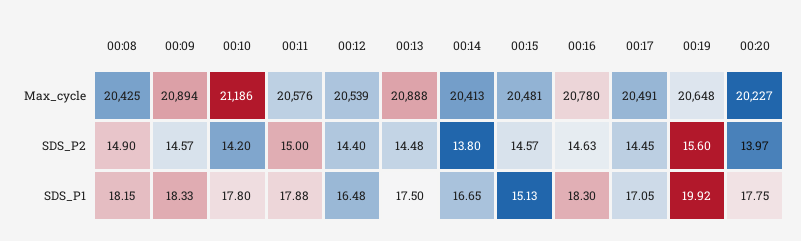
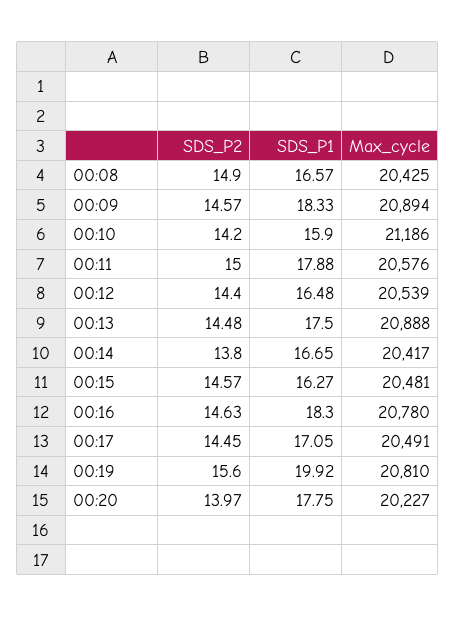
00:14, Max_cycle: 20413 -> 20417
00:19, Max_cycle: 20648 -> 20810
00:08, SDS_P1: 18.15 -> 16.57
00:10, SDS_P1: 17.8 -> 15.9
00:15, SDS_P1: 15.13 -> 16.27

